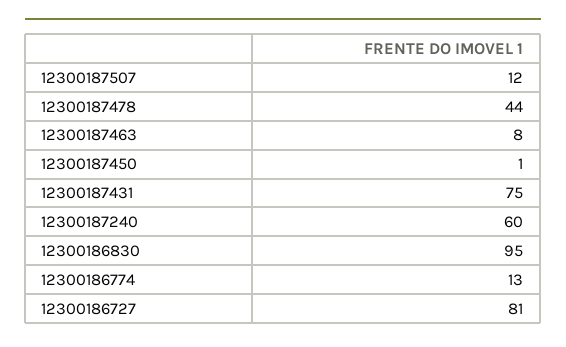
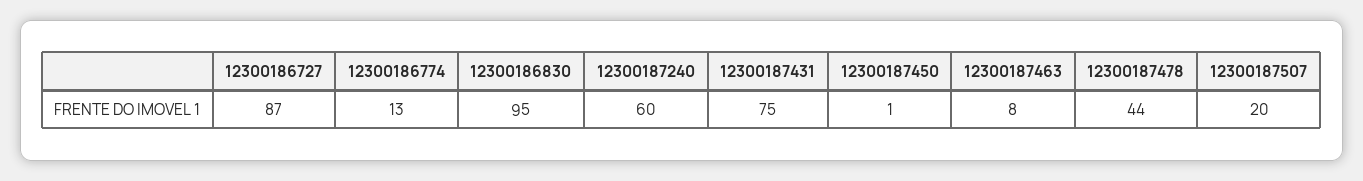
12300187507: 12 -> 20
12300186727: 81 -> 87

